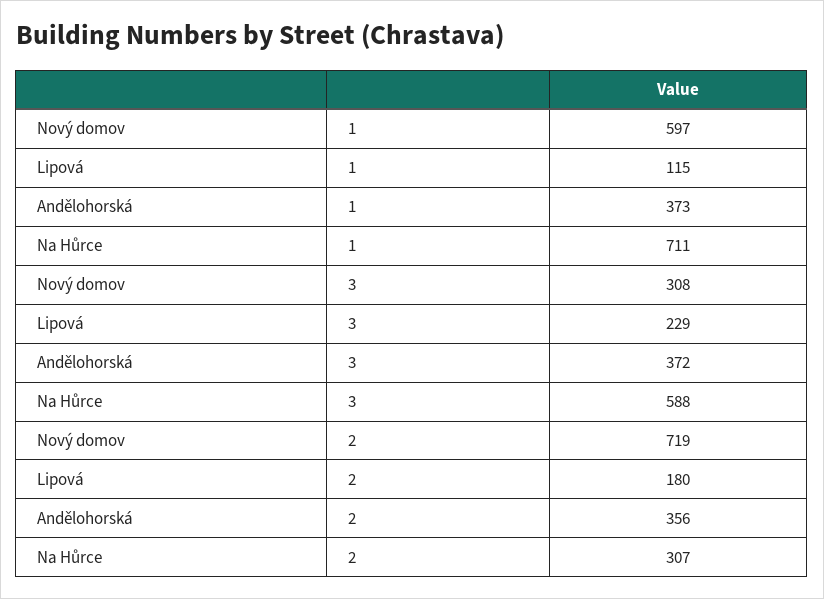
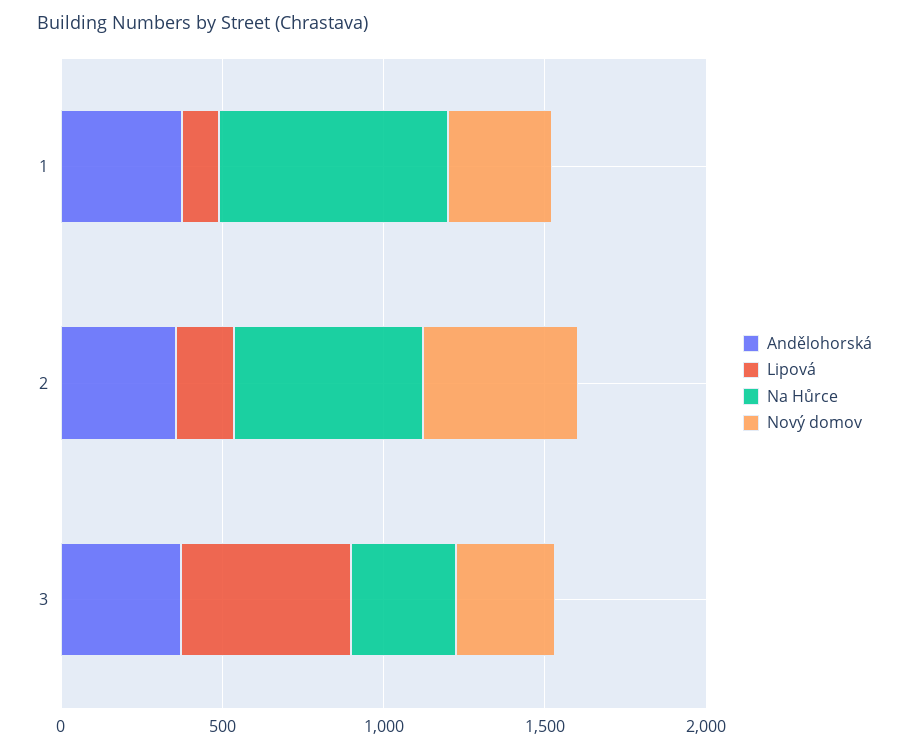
Nový domov, 1: 597 -> 300
Lipová, 3: 229 -> 500
Na Hůrce, 3: 588 -> 300
Nový domov, 2: 719 -> 500
Na Hůrce, 2: 307 -> 600

